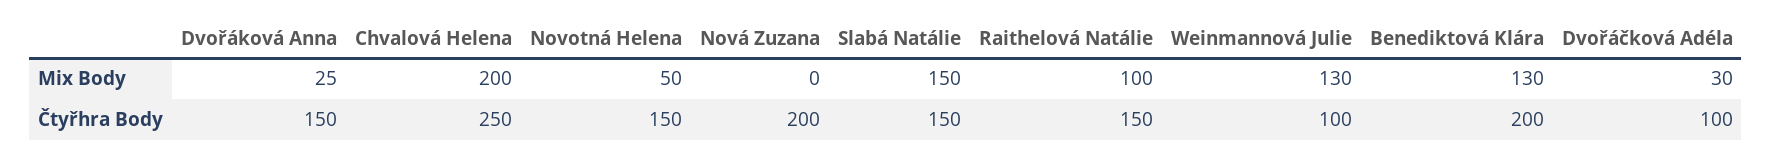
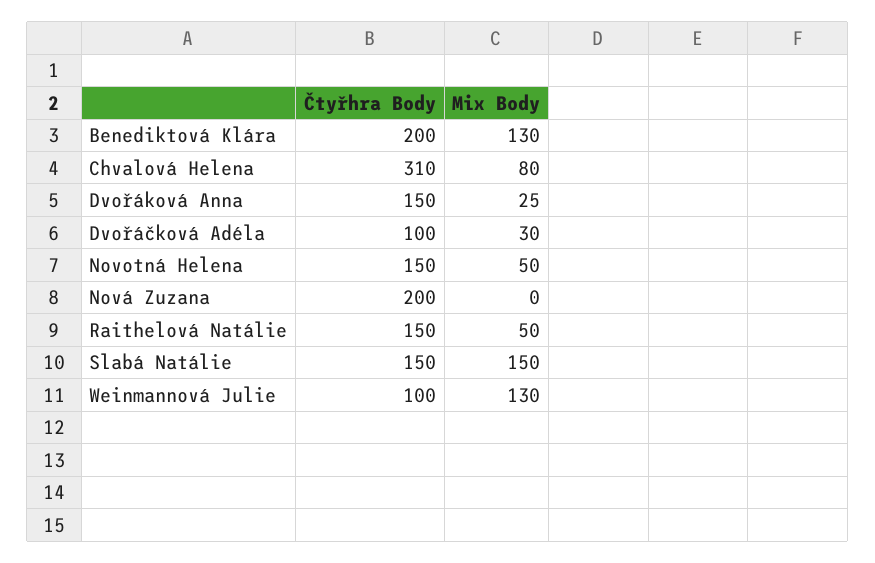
Chvalová Helena, Mix Body: 200 -> 80
Raithelová Natálie, Mix Body: 100 -> 50
Chvalová Helena, Čtyřhra Body: 250 -> 310

